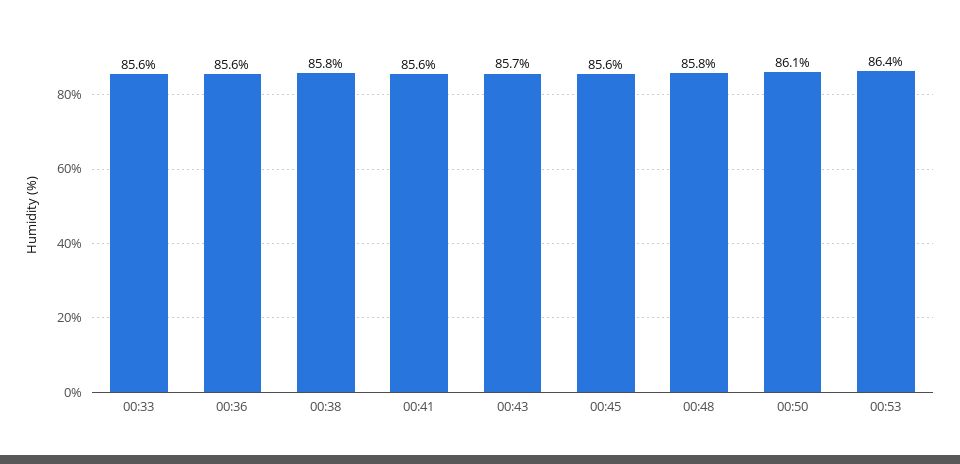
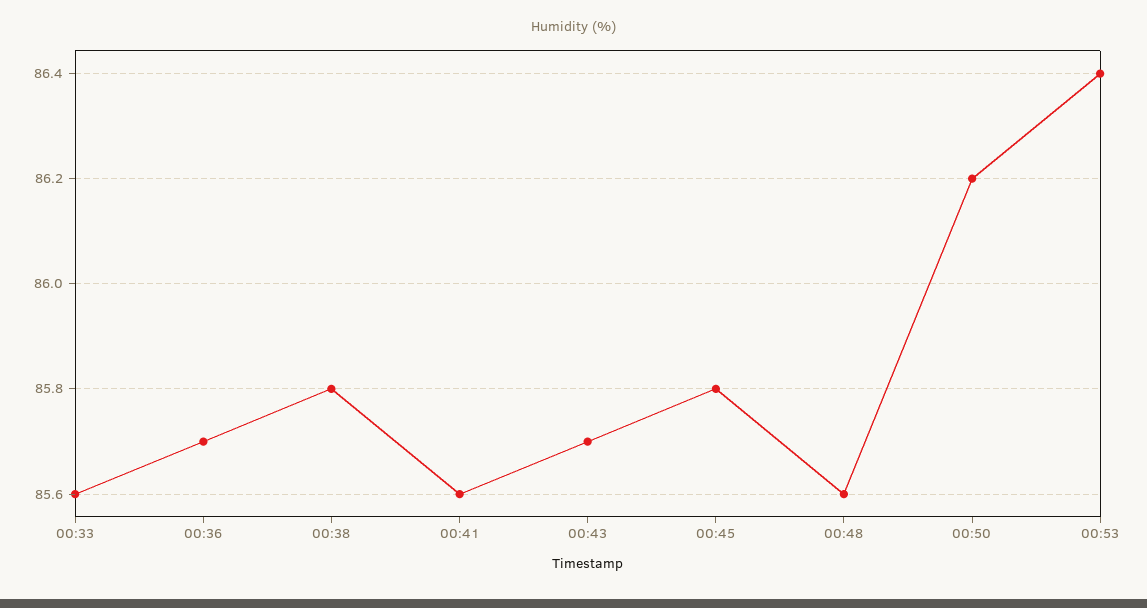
00:36: 85.6 -> 85.7
00:45: 85.6 -> 85.8
00:48: 85.8 -> 85.6
00:50: 86.1 -> 86.2

